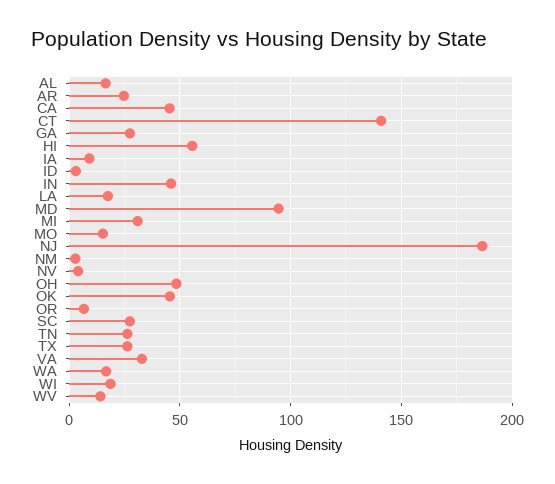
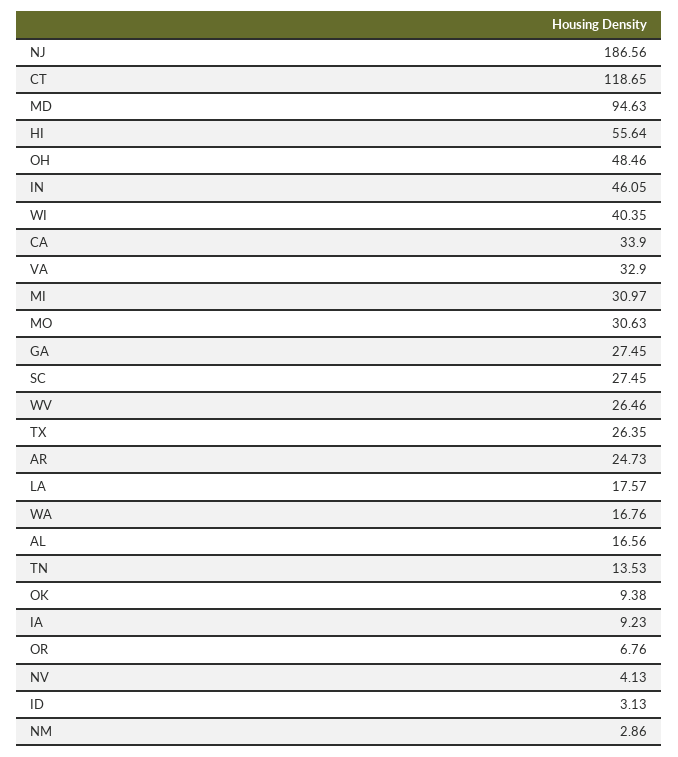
CA: 45 -> 33.9
CT: 140 -> 118.65
MO: 15 -> 30.63
OK: 45 -> 9.38
TN: 25 -> 13.53
WI: 20 -> 40.35
WV: 15 -> 26.46

